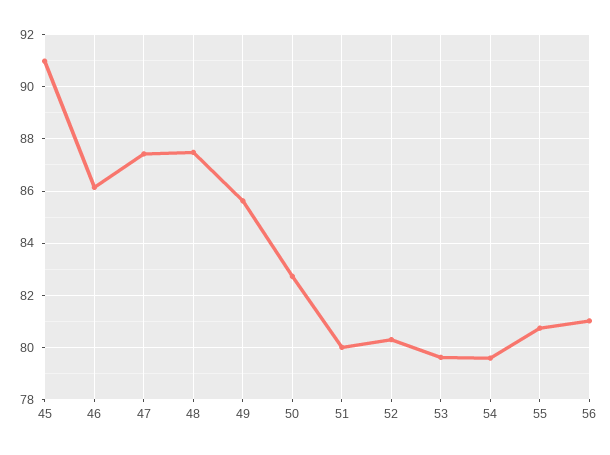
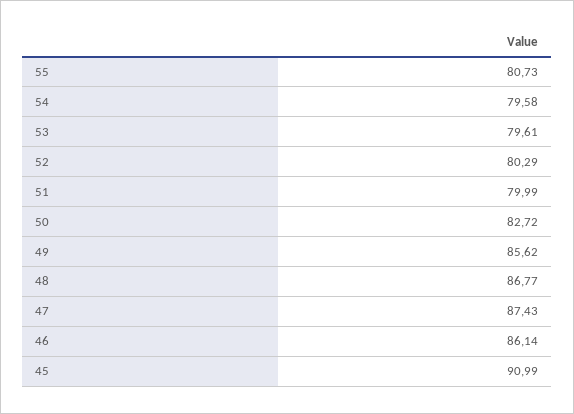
48: 87.5 -> 86.77
56: 81 -> none

